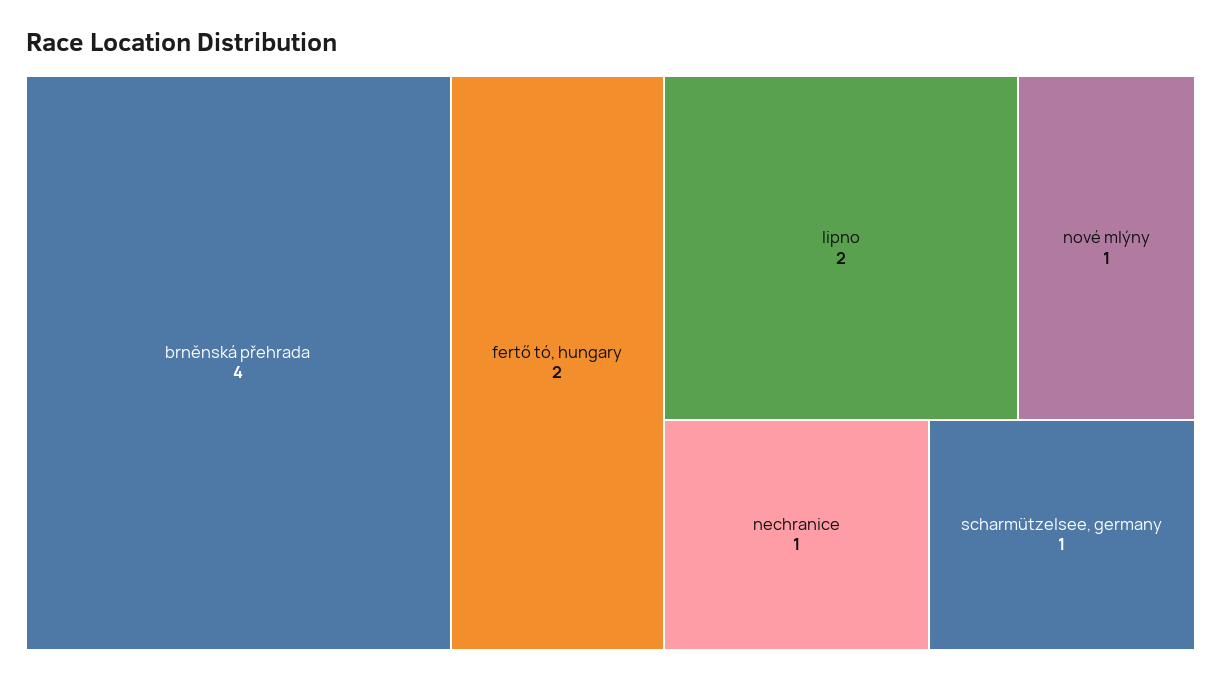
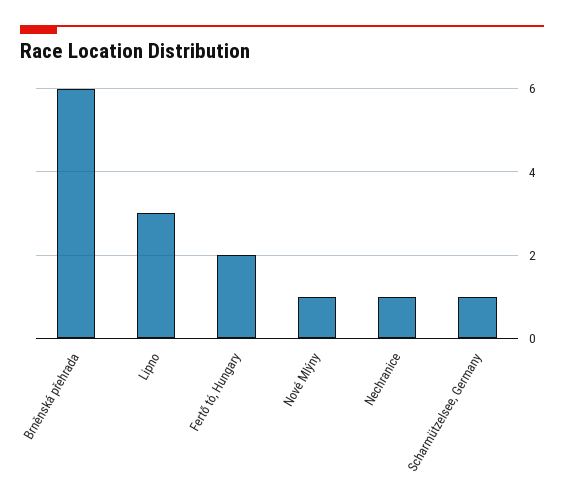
brněnská přehrada: 4 -> 6
lipno: 2 -> 3

